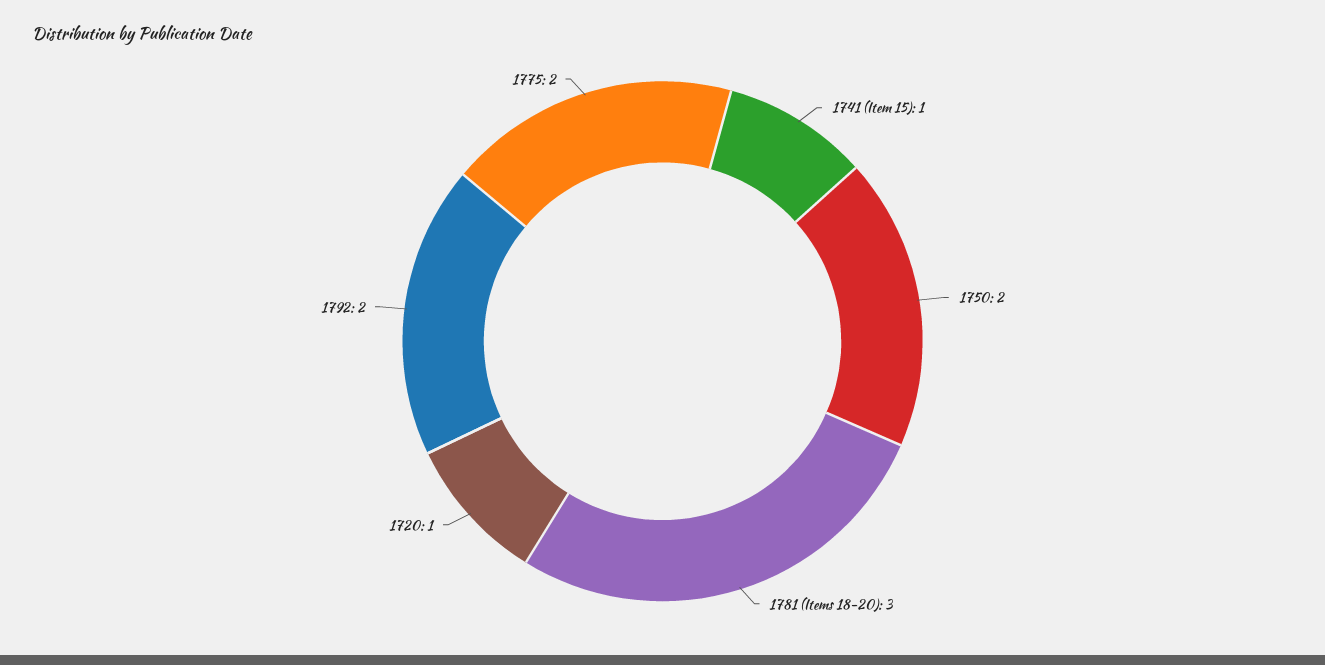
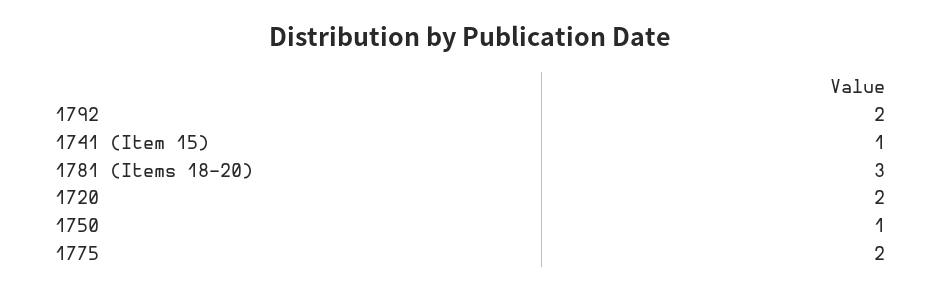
1750: 2 -> 1
1720: 1 -> 2

